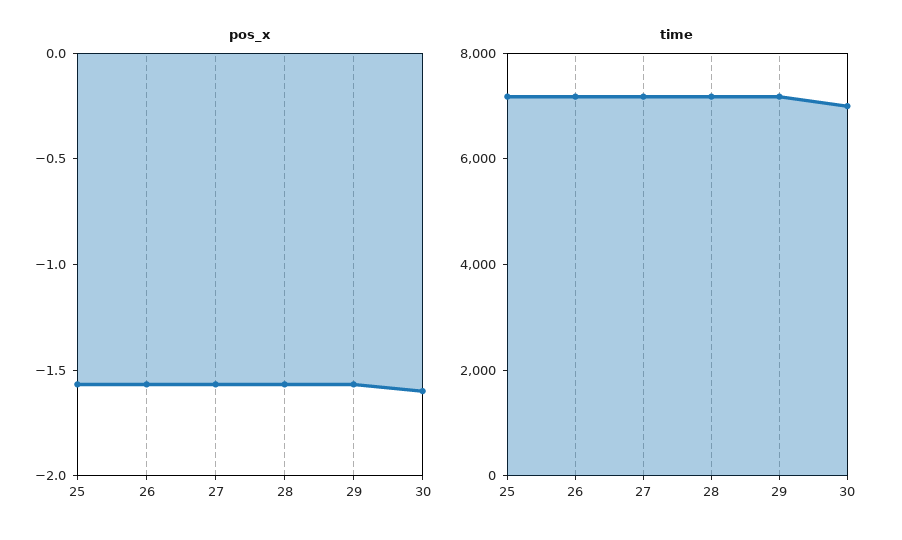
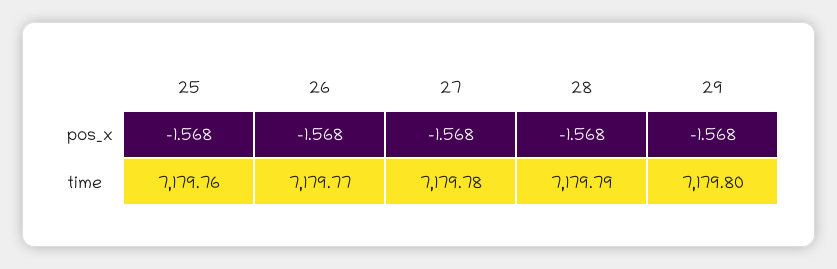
pos_x, 30: -1.6 -> none
time, 30: 7000 -> none

